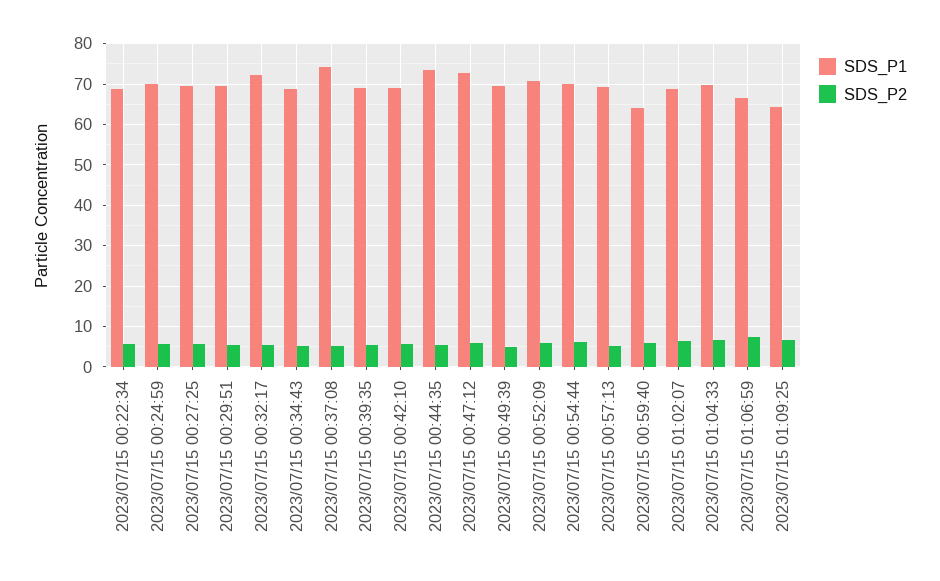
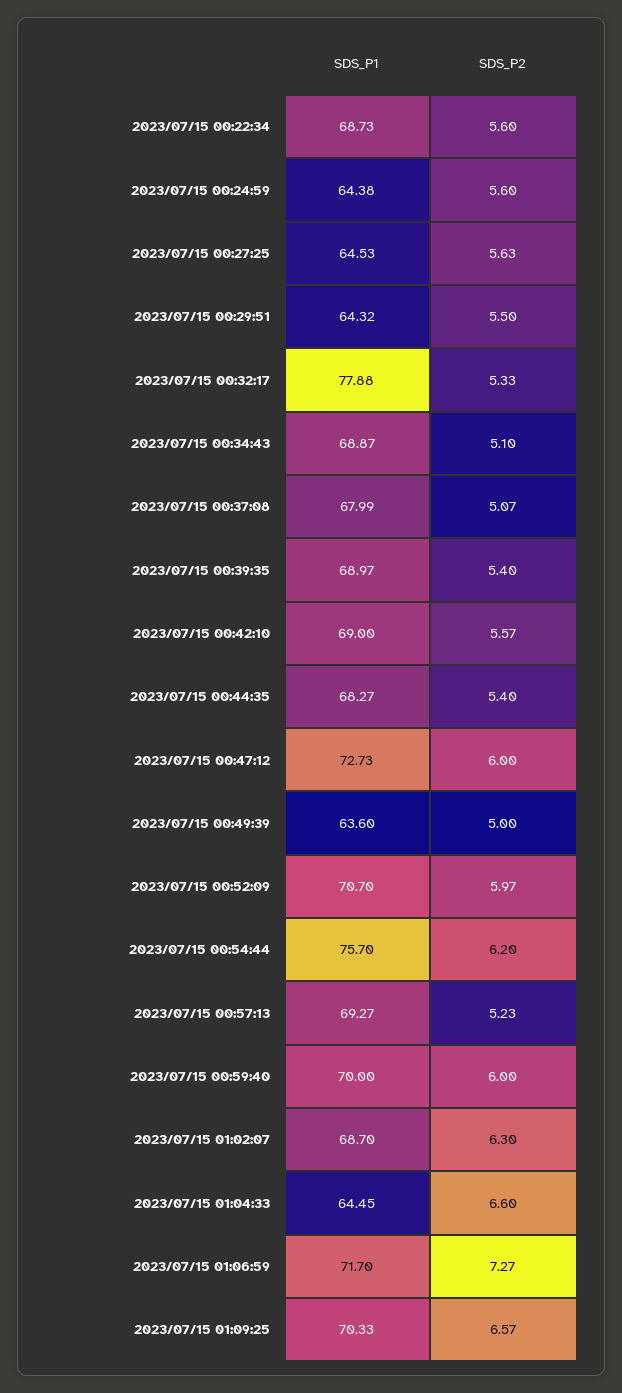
SDS_P1, 2023/07/15 00:24:59: 70 -> 64.38
SDS_P1, 2023/07/15 00:27:25: 70 -> 64.53
SDS_P1, 2023/07/15 00:29:51: 70 -> 64.32
SDS_P1, 2023/07/15 00:32:17: 72 -> 77.88
SDS_P1, 2023/07/15 00:37:08: 74 -> 67.99
SDS_P1, 2023/07/15 00:44:35: 74 -> 68.27
SDS_P1, 2023/07/15 00:49:39: 70 -> 63.6
SDS_P1, 2023/07/15 00:54:44: 70 -> 75.7
SDS_P1, 2023/07/15 00:59:40: 64 -> 70
SDS_P1, 2023/07/15 01:04:33: 70 -> 64.45
SDS_P1, 2023/07/15 01:06:59: 66 -> 71.7
SDS_P1, 2023/07/15 01:09:25: 64 -> 70.33

